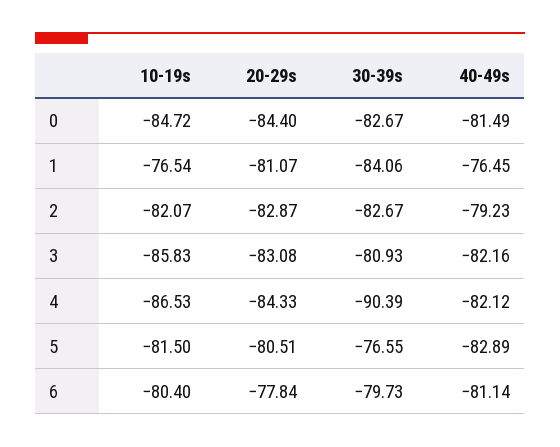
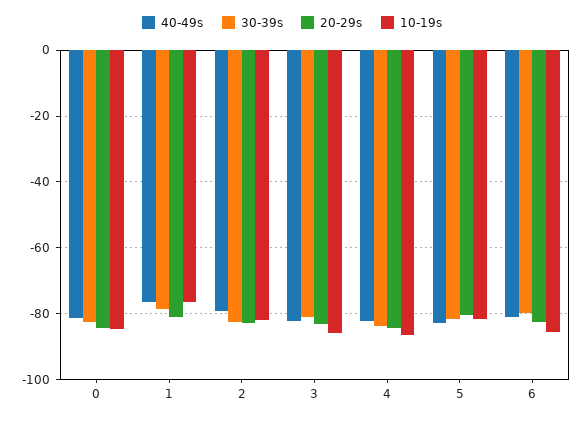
30-39s, 1: -84.06 -> -78
30-39s, 4: -90.39 -> -84
30-39s, 5: -76.55 -> -82
10-19s, 6: -80.4 -> -86
20-29s, 6: -77.84 -> -82

